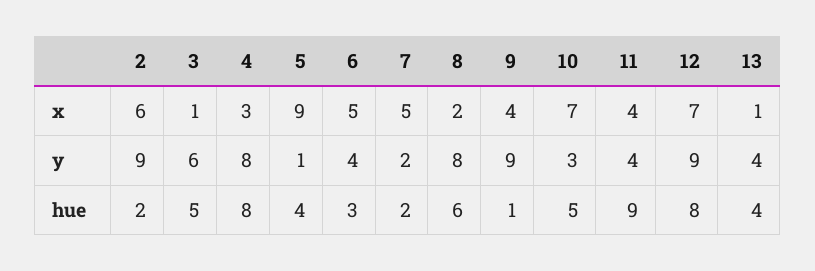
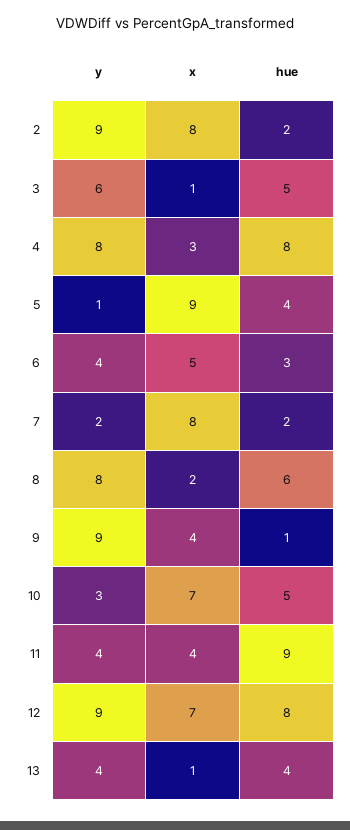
2, x: 6 -> 8
7, x: 5 -> 8

